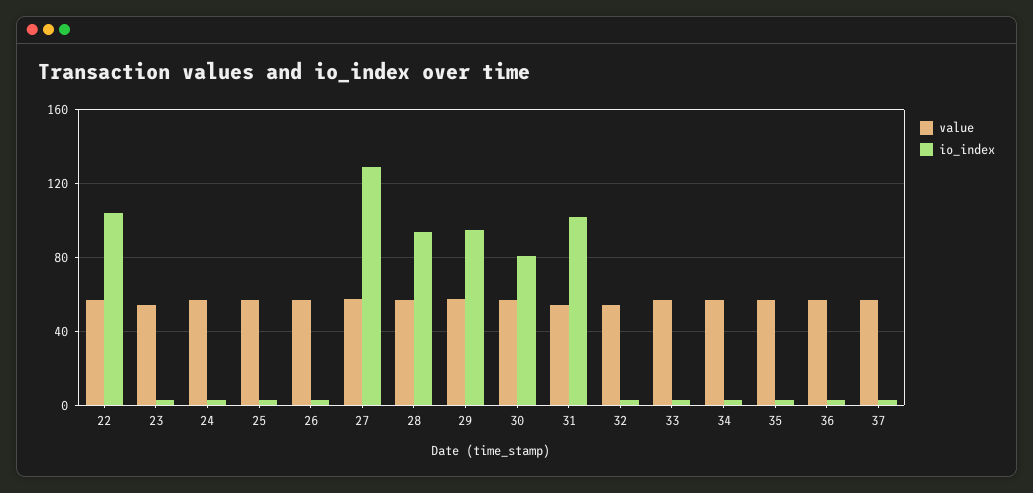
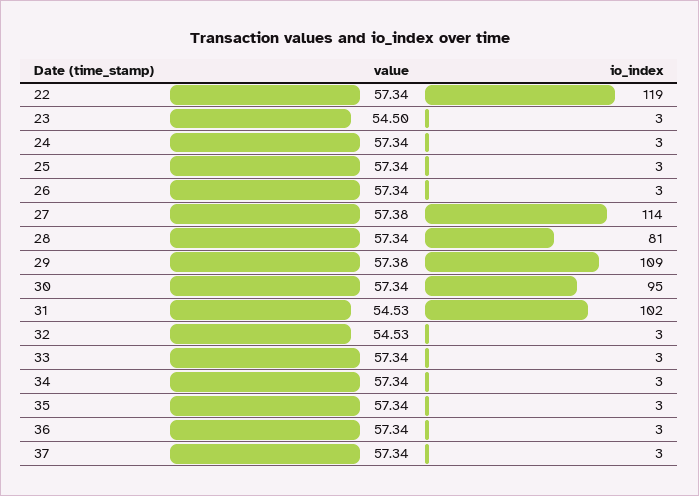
io_index, 22: 105 -> 119
io_index, 27: 130 -> 114
io_index, 28: 95 -> 81
io_index, 29: 95 -> 109
io_index, 30: 80 -> 95

